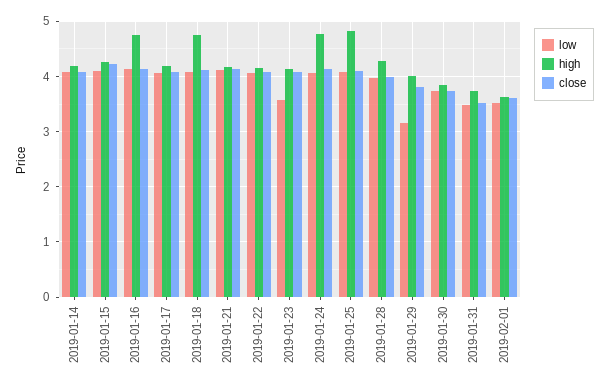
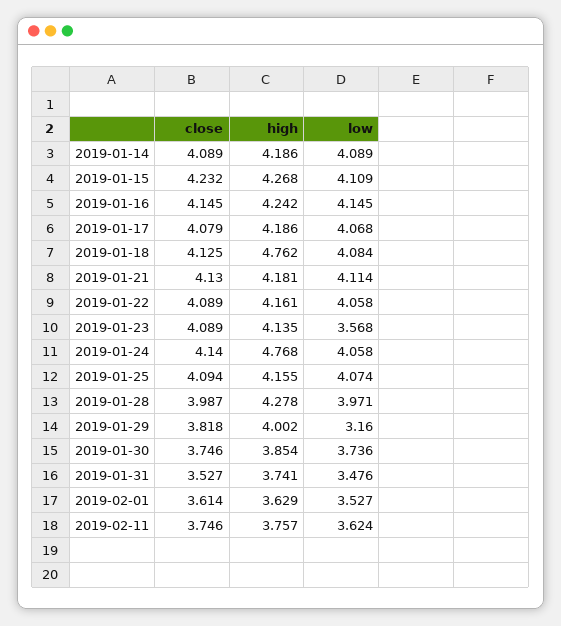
high, 2019-01-16: 4.8 -> 4.242
high, 2019-01-25: 4.8 -> 4.155
close, 2019-02-11: none -> 3.746
high, 2019-02-11: none -> 3.757
low, 2019-02-11: none -> 3.624

